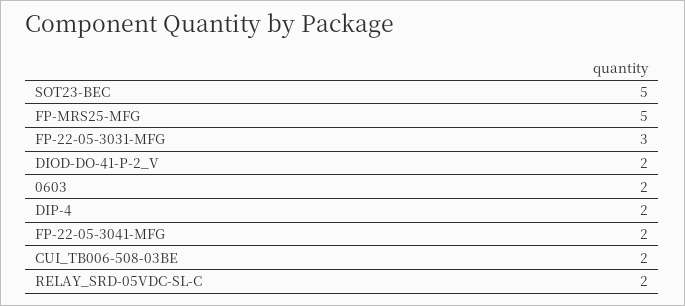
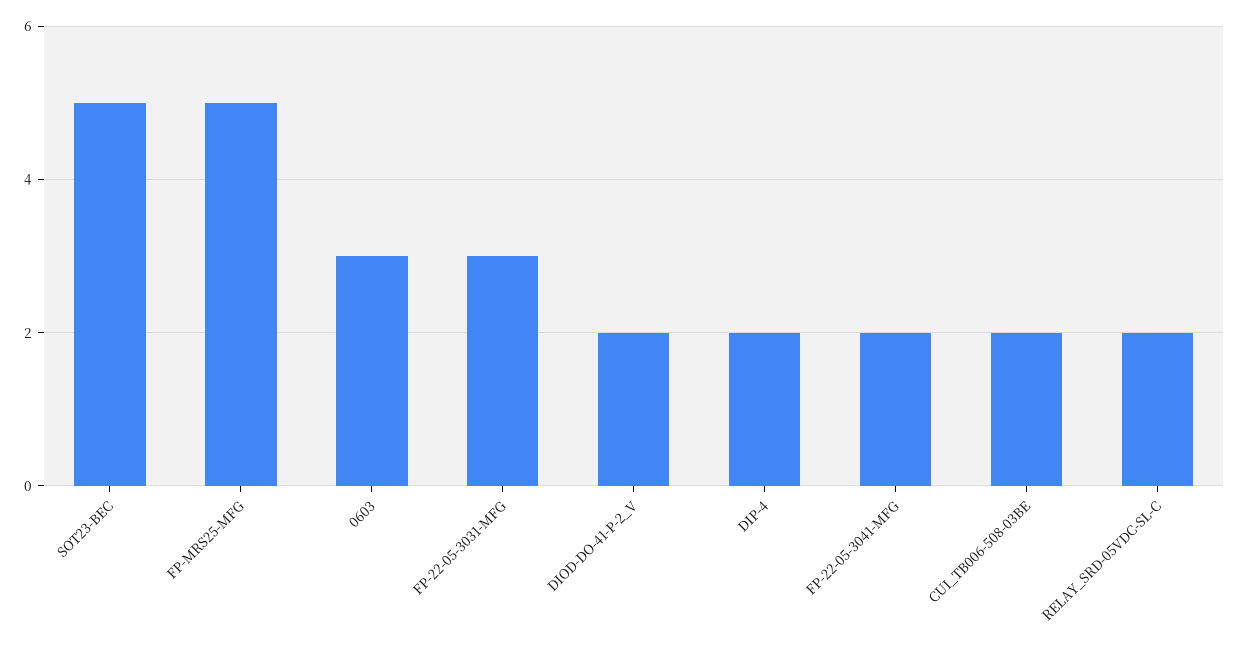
0603: 2 -> 3

